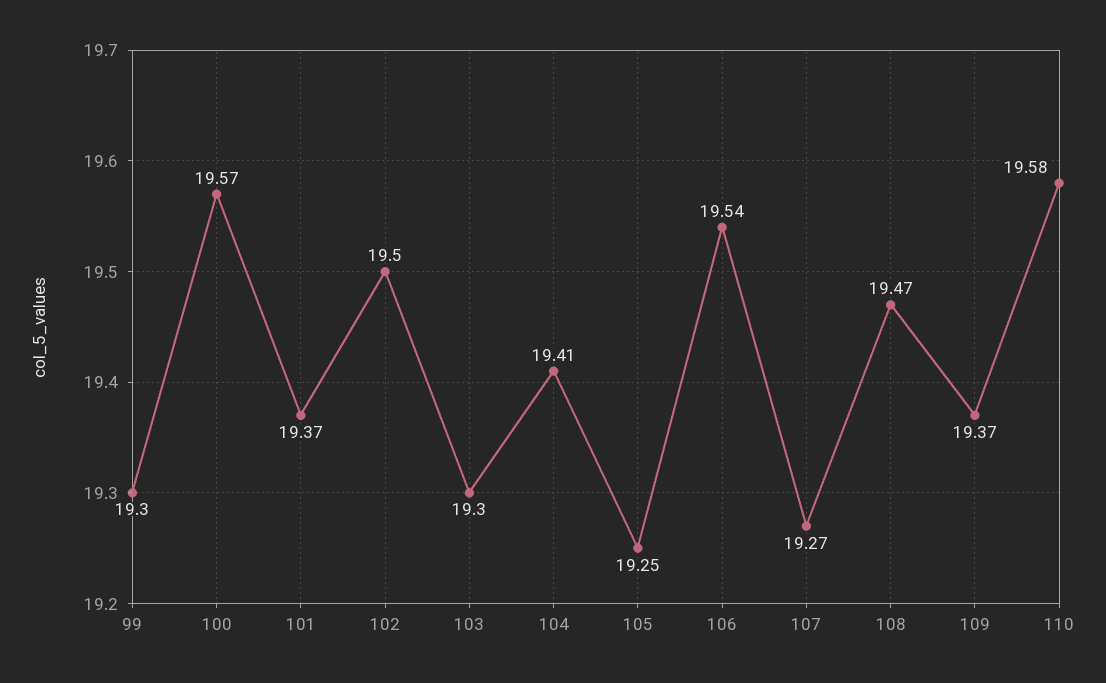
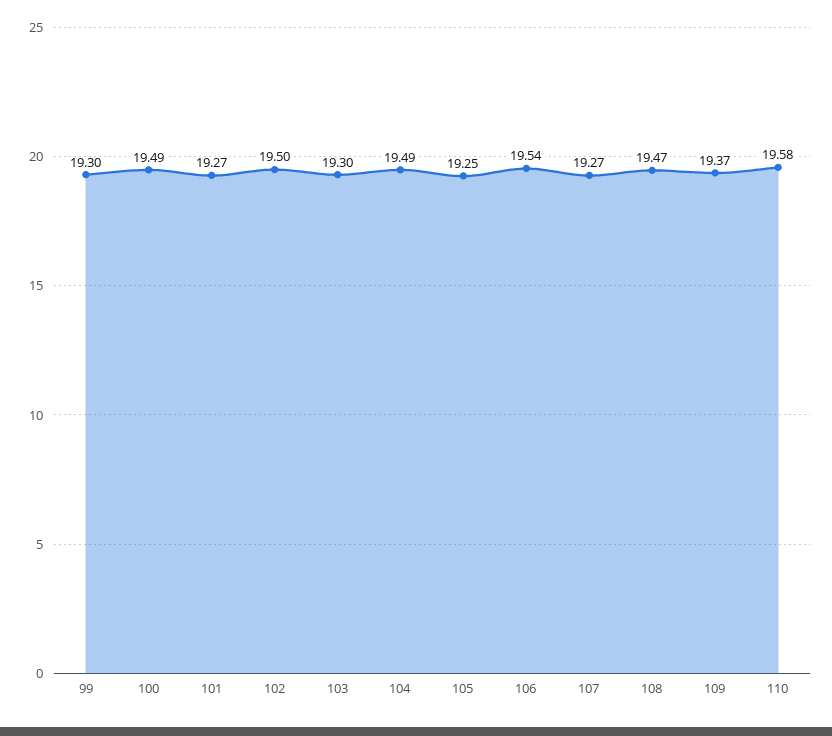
100: 19.57 -> 19.49
101: 19.37 -> 19.27
104: 19.41 -> 19.49

